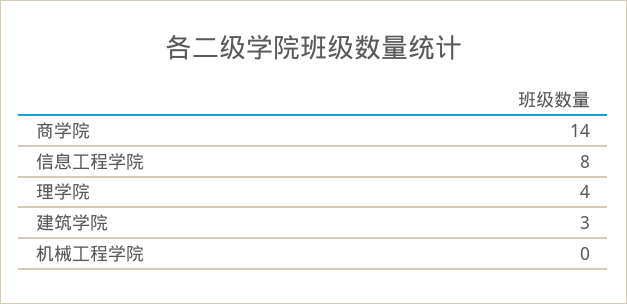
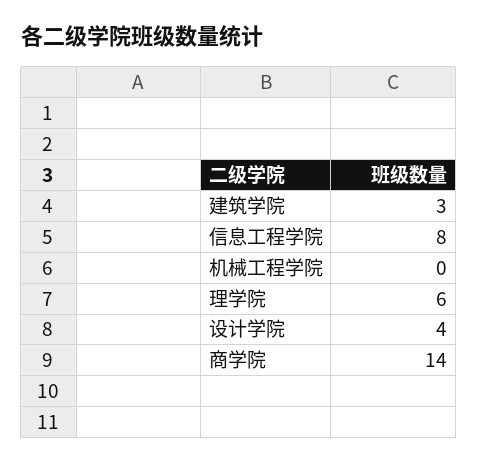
理学院: 4 -> 6
设计学院: none -> 4

